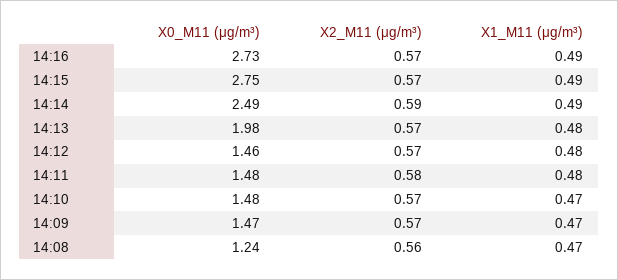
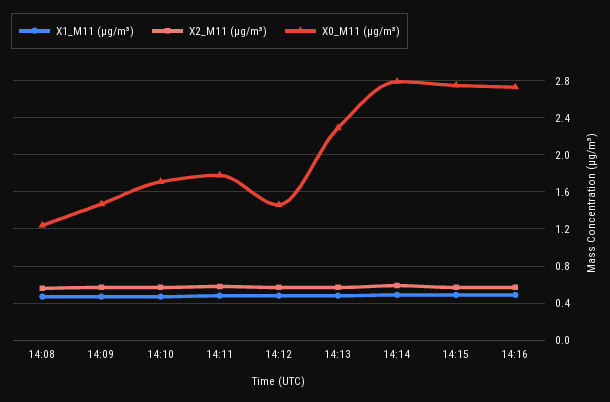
X0_M11 (μg/m³), 14:14: 2.49 -> 2.8
X0_M11 (μg/m³), 14:13: 1.98 -> 2.3
X0_M11 (μg/m³), 14:11: 1.48 -> 1.8
X0_M11 (μg/m³), 14:10: 1.48 -> 1.7

